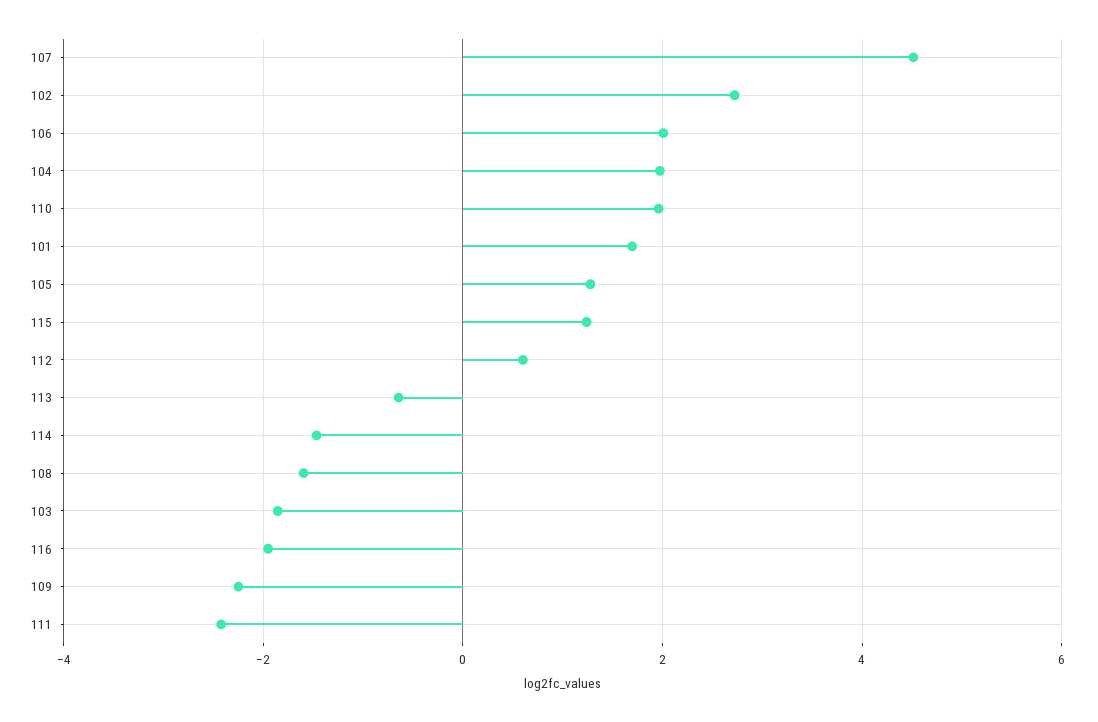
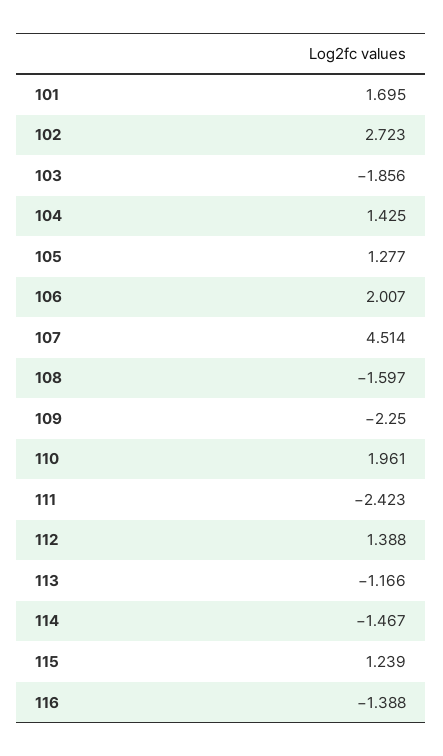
104: 2 -> 1.425
112: 0.6 -> 1.388
113: -0.6 -> -1.166
116: -2 -> -1.388

